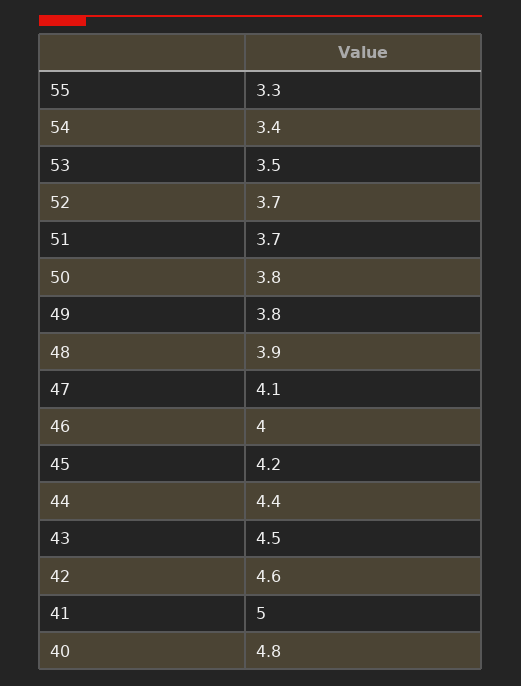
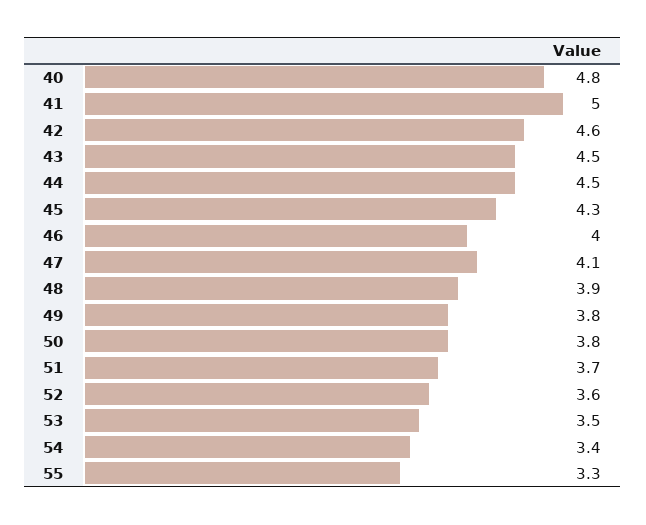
52: 3.7 -> 3.6
45: 4.2 -> 4.3
44: 4.4 -> 4.5

